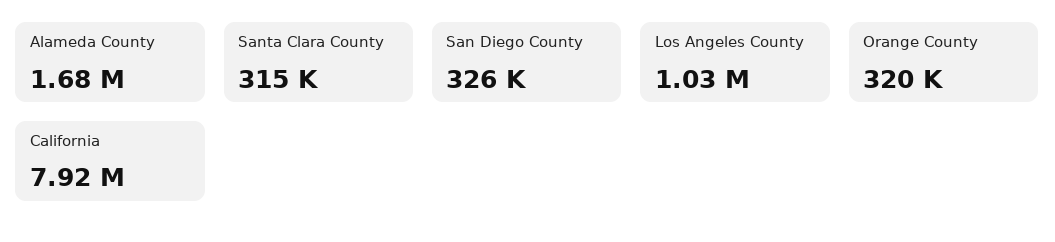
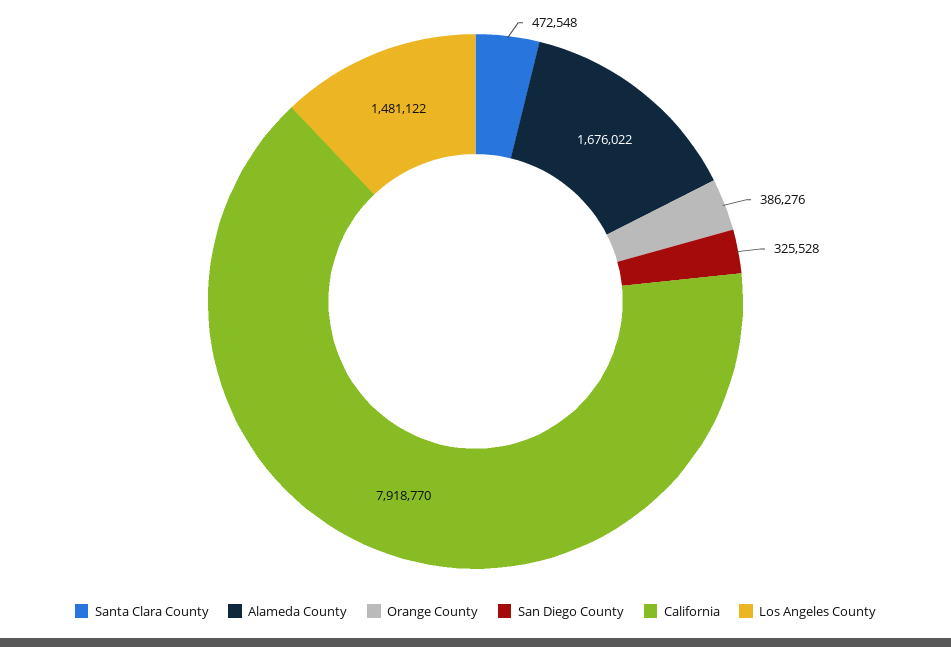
Santa Clara County: 315000 -> 472548
Los Angeles County: 1030000 -> 1481122
Orange County: 320000 -> 386276

